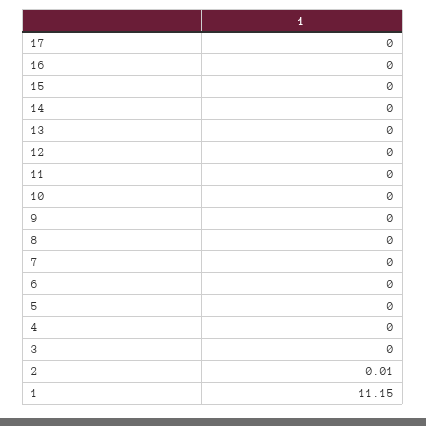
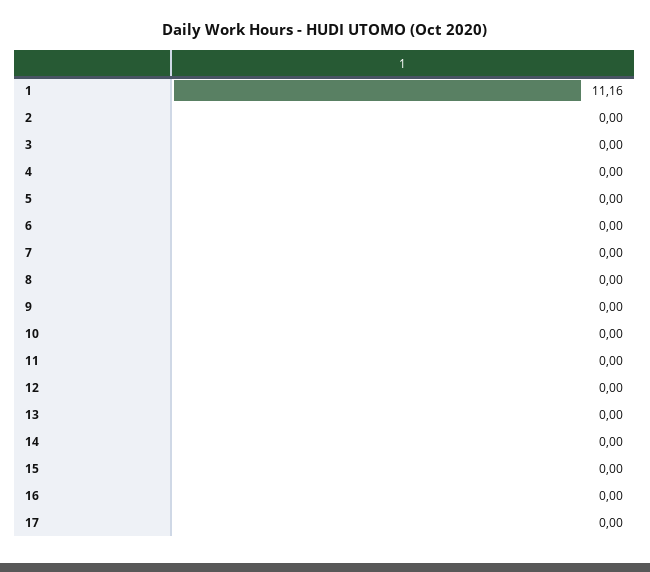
2: 0.01 -> 0
1: 11.15 -> 11.16

